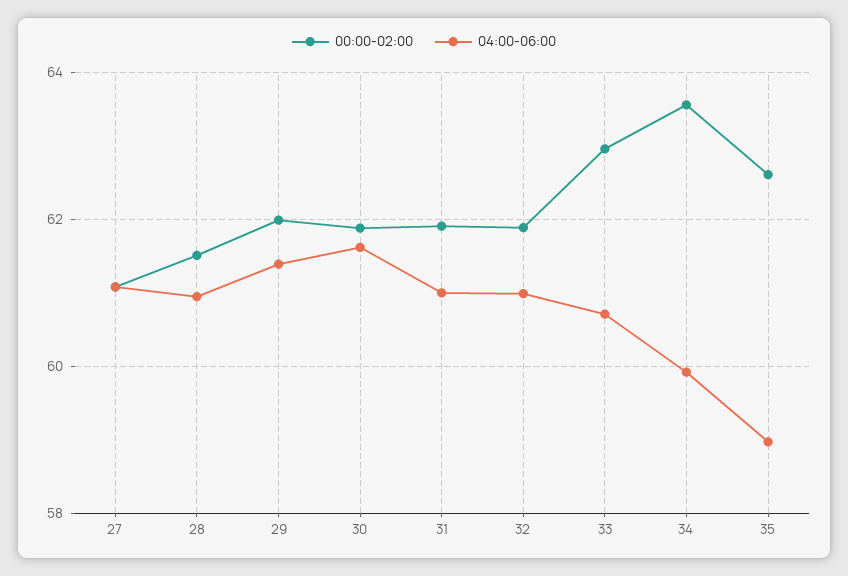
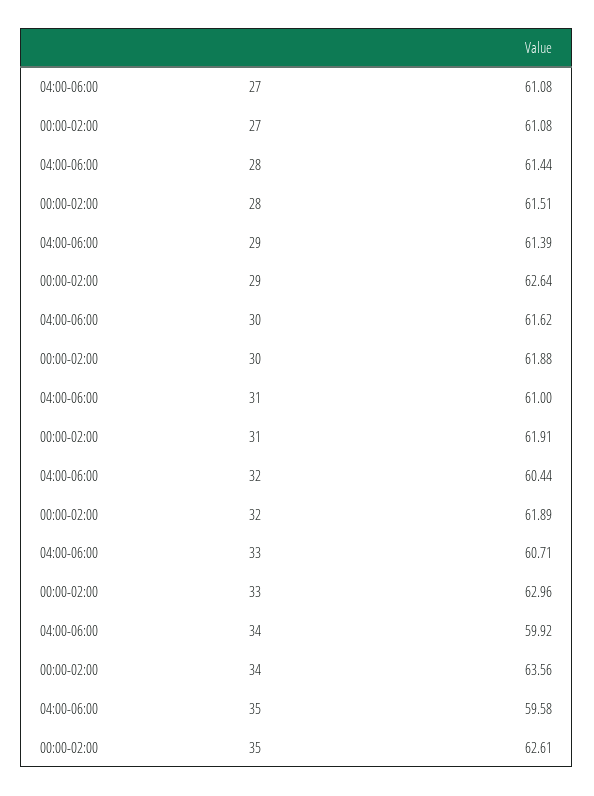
04:00-06:00, 28: 61 -> 61.44
00:00-02:00, 29: 62 -> 62.64
04:00-06:00, 32: 61 -> 60.44
04:00-06:00, 35: 59 -> 59.58

